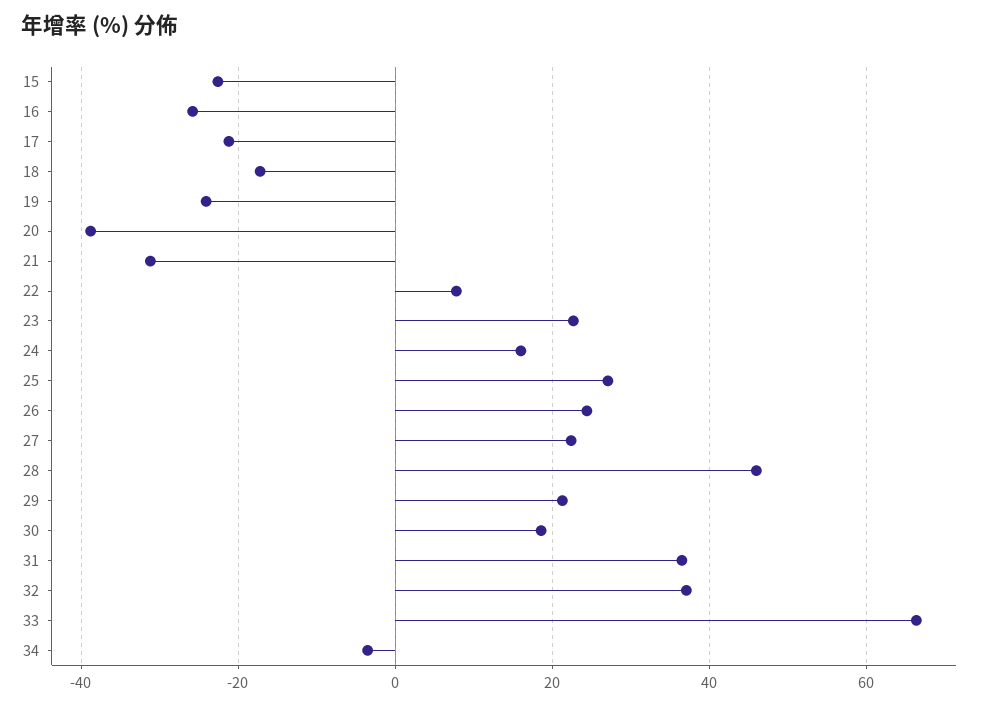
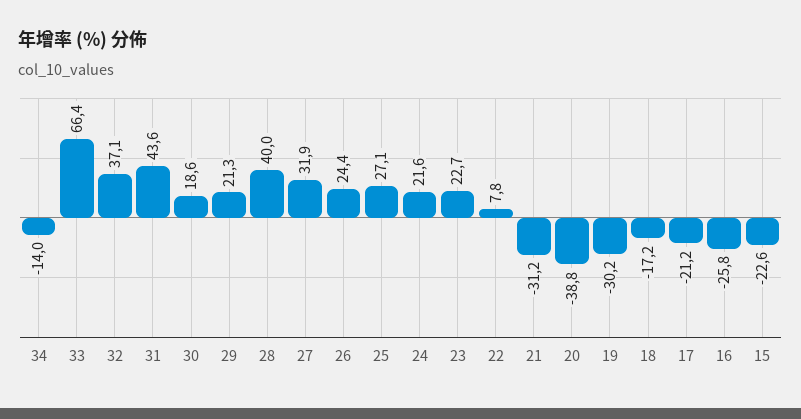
19: -24 -> -30.2
24: 16 -> 21.6
27: 22 -> 31.9
28: 46 -> 40
31: 36 -> 43.6
34: -4 -> -14

